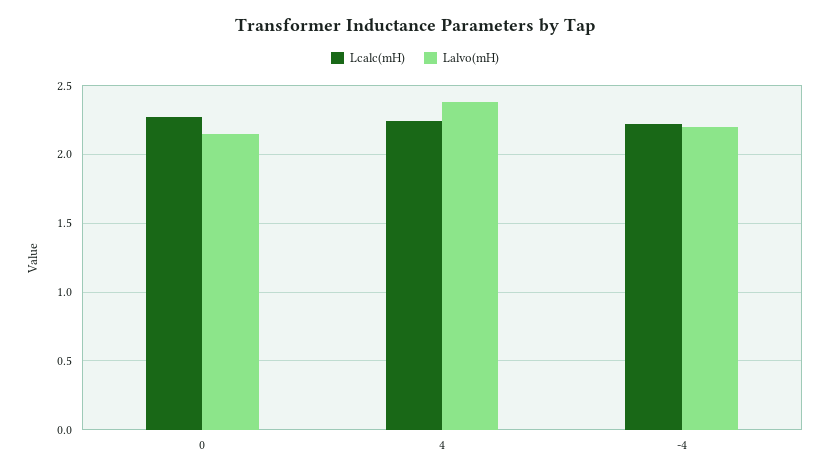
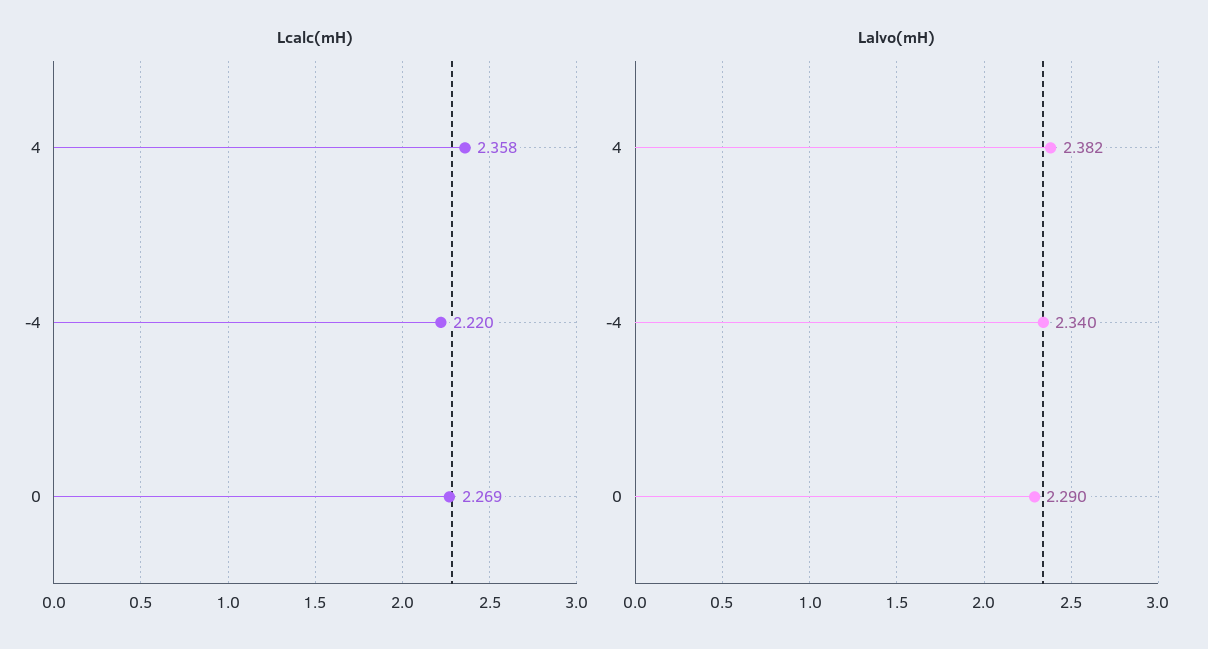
Lalvo(mH), 0: 2.15 -> 2.29
Lcalc(mH), 4: 2.25 -> 2.358
Lalvo(mH), -4: 2.2 -> 2.34

